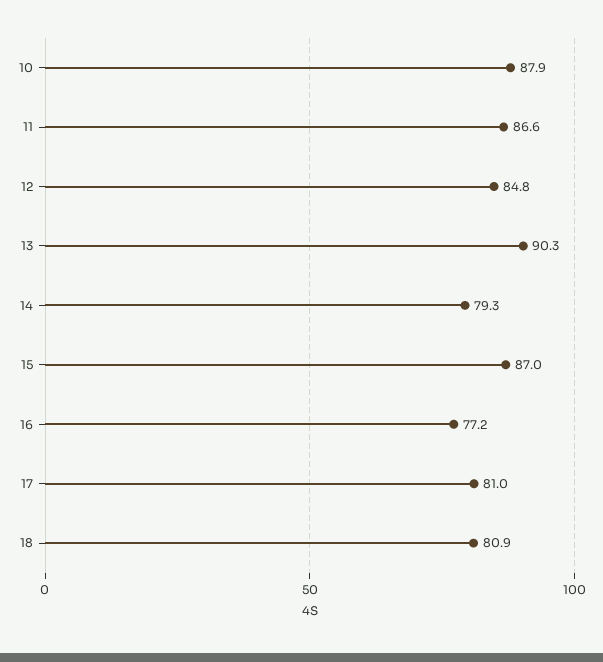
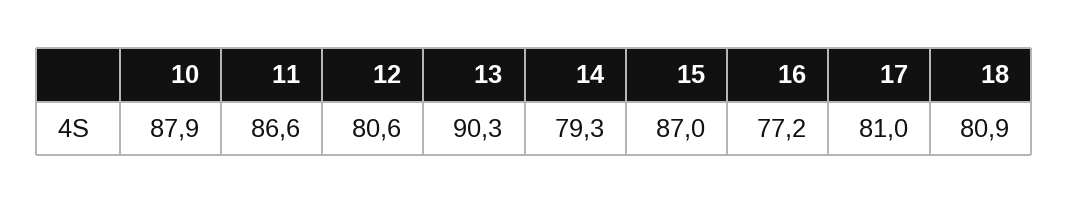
12: 84.8 -> 80.6

